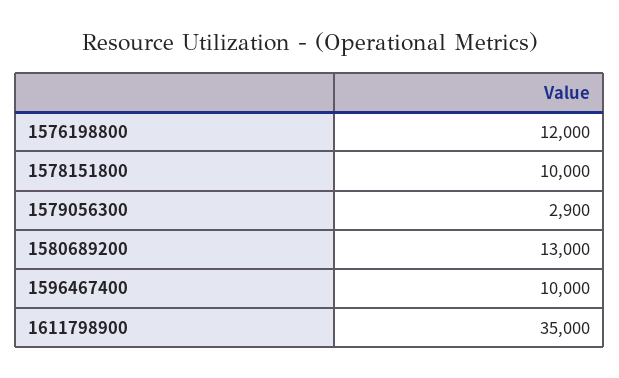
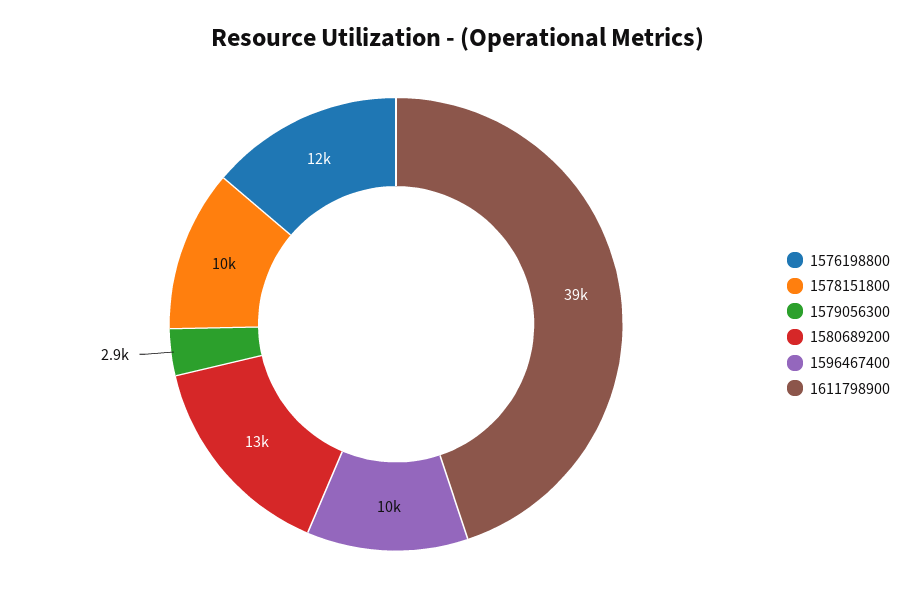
1611798900: 35000 -> 39000

